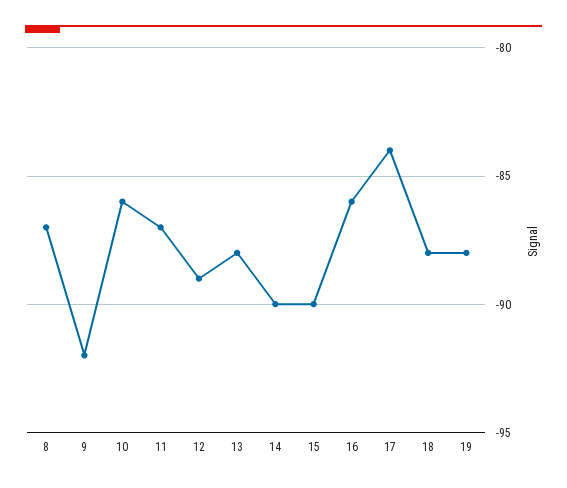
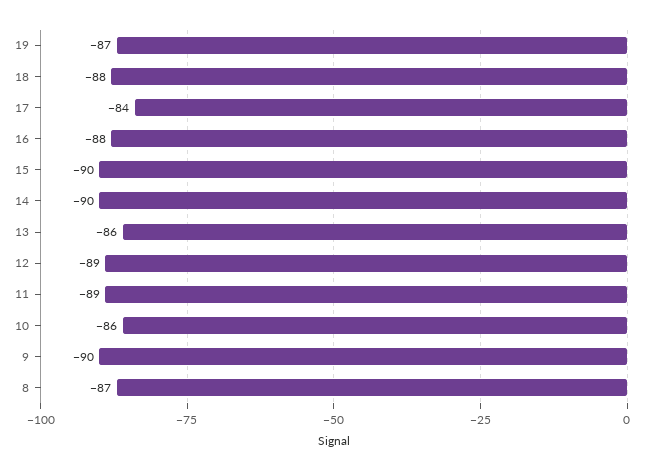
9: -92 -> -90
11: -87 -> -89
13: -88 -> -86
16: -86 -> -88
19: -88 -> -87

